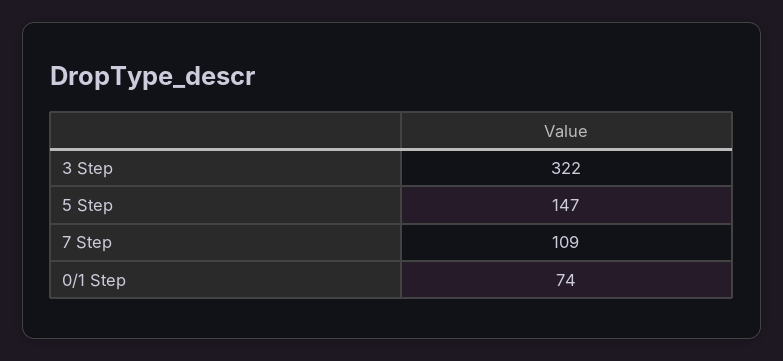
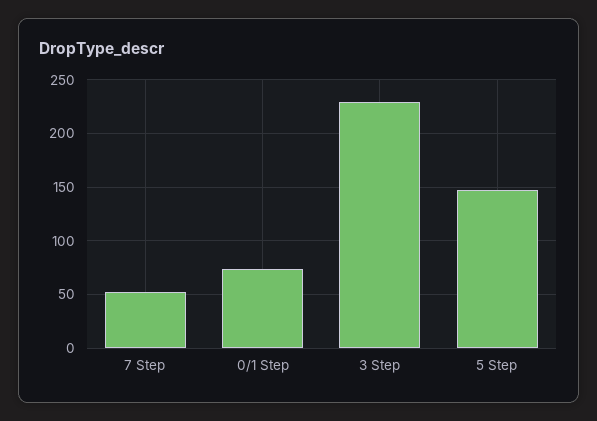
3 Step: 322 -> 230
7 Step: 109 -> 50

